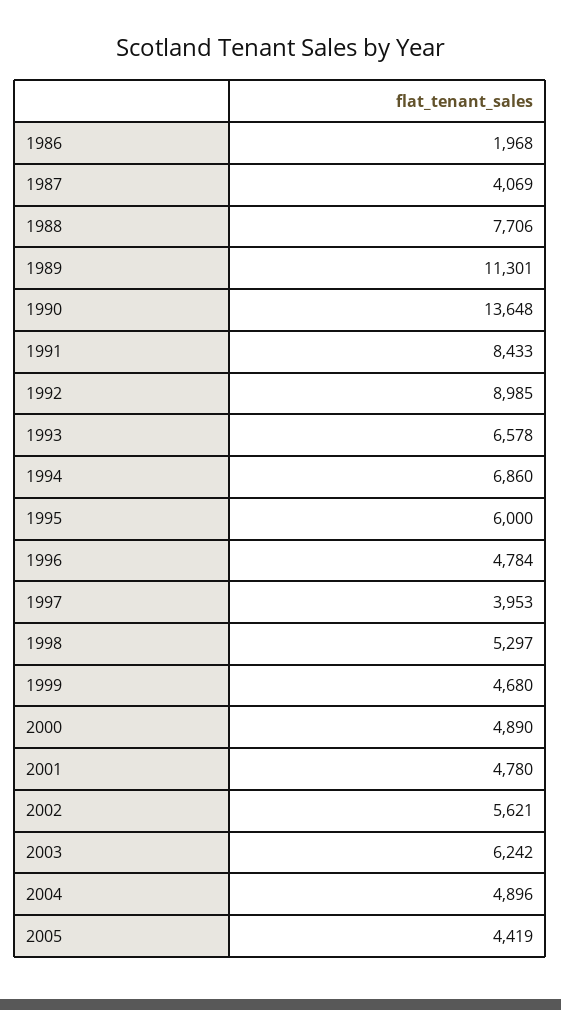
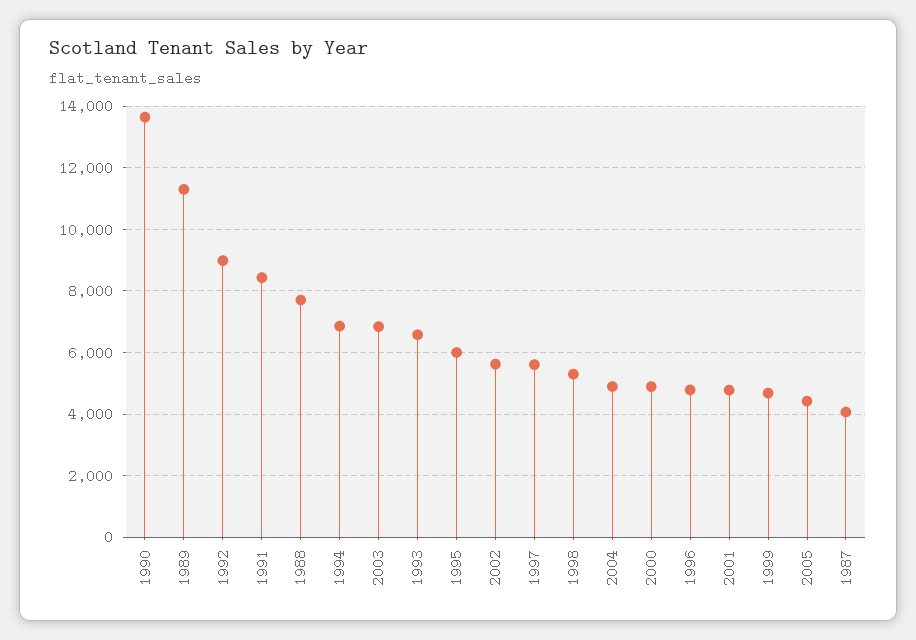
1986: 1968 -> none
1997: 3953 -> 5600
2003: 6242 -> 6800

